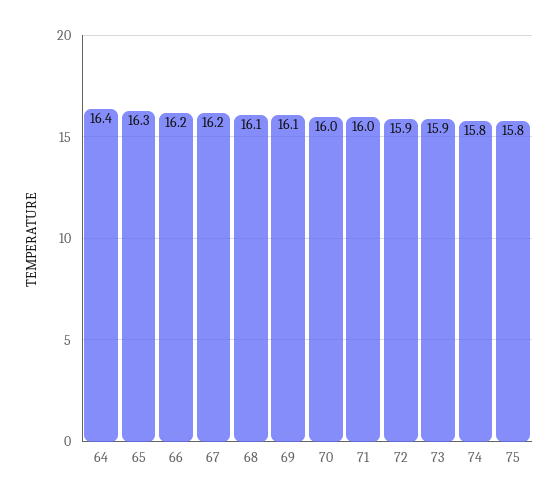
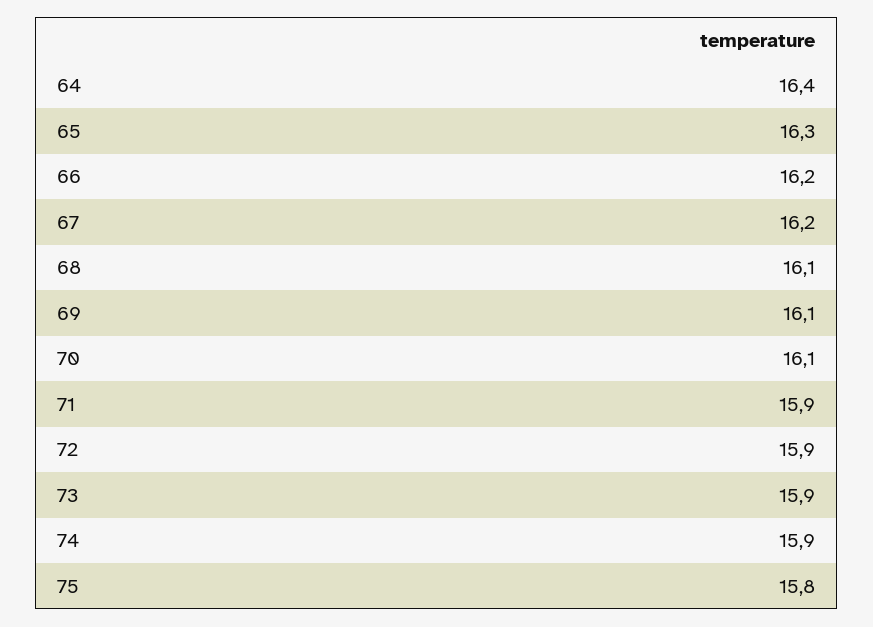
70: 16 -> 16.1
71: 16 -> 15.9
74: 15.8 -> 15.9

